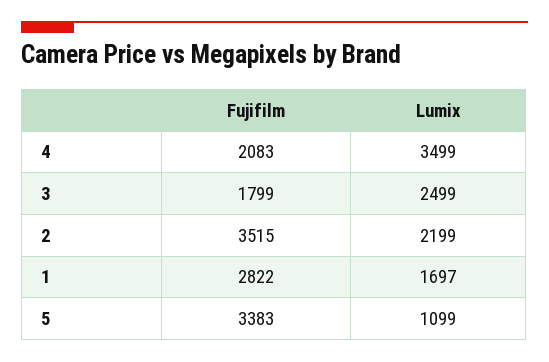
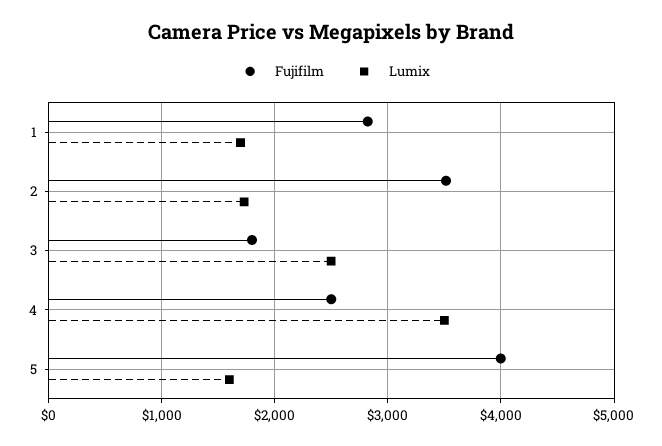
Fujifilm, 4: 2083 -> 2500
Lumix, 2: 2199 -> 1700
Fujifilm, 5: 3383 -> 4000
Lumix, 5: 1099 -> 1600

